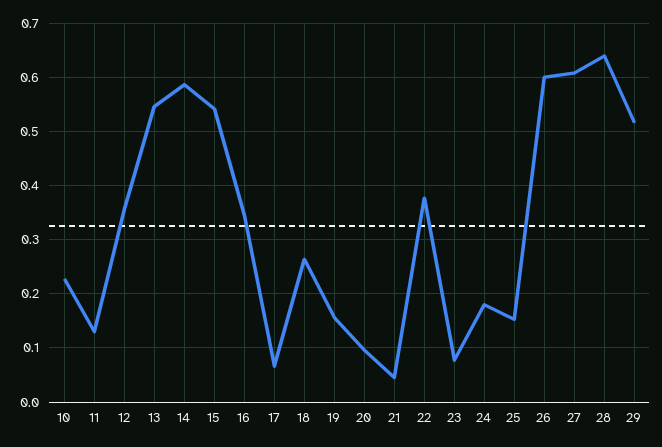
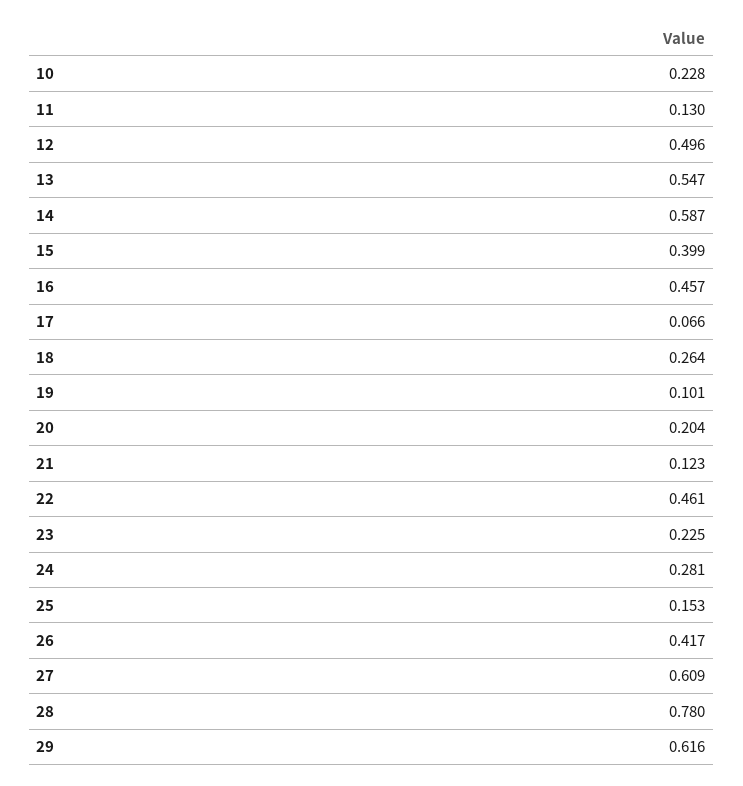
12: 0.36 -> 0.496
15: 0.54 -> 0.399
16: 0.34 -> 0.457
19: 0.16 -> 0.101
20: 0.1 -> 0.204
21: 0.04 -> 0.123
22: 0.38 -> 0.461
23: 0.08 -> 0.225
24: 0.18 -> 0.281
26: 0.6 -> 0.417
28: 0.64 -> 0.78
29: 0.52 -> 0.616

